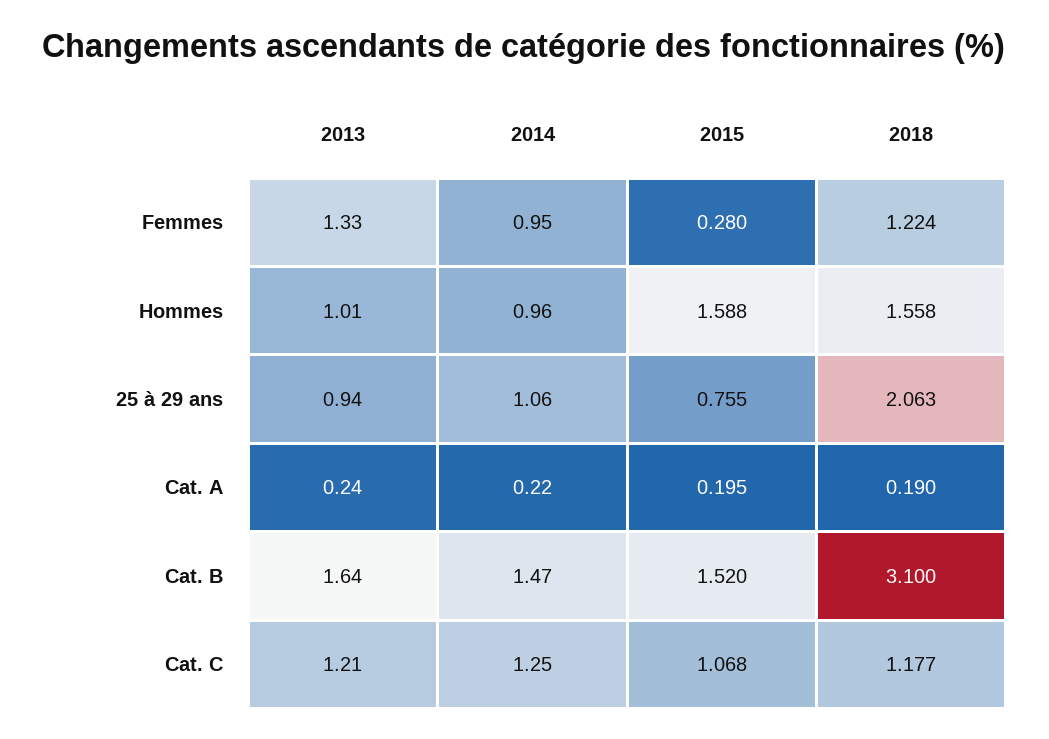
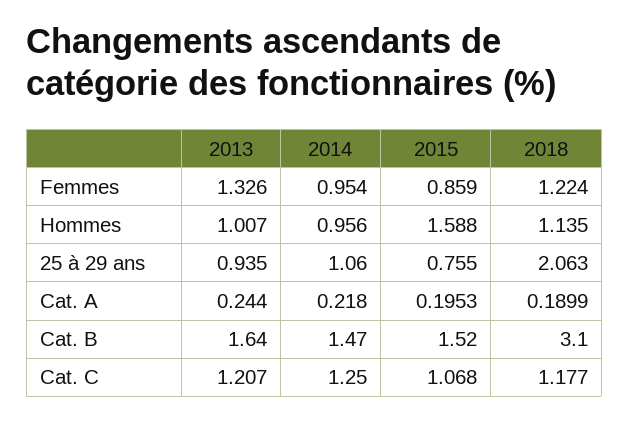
2015, Femmes: 0.28 -> 0.859
2018, Hommes: 1.558 -> 1.135

